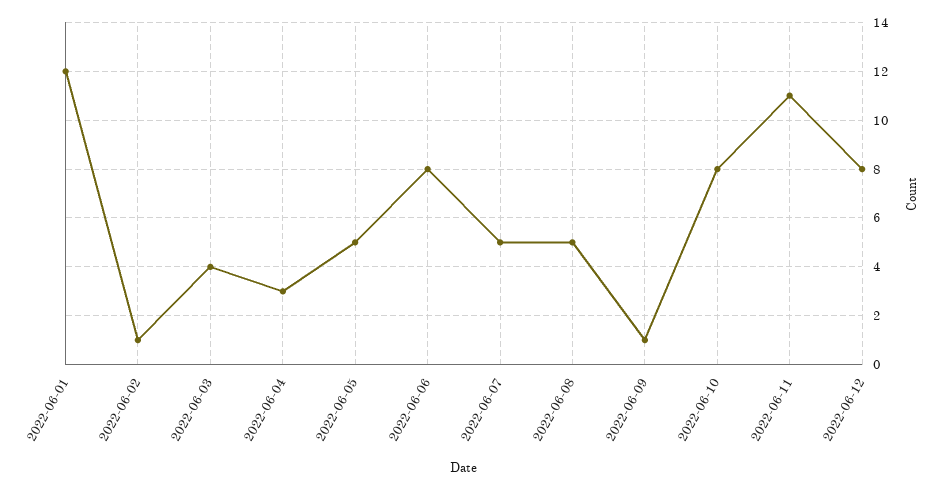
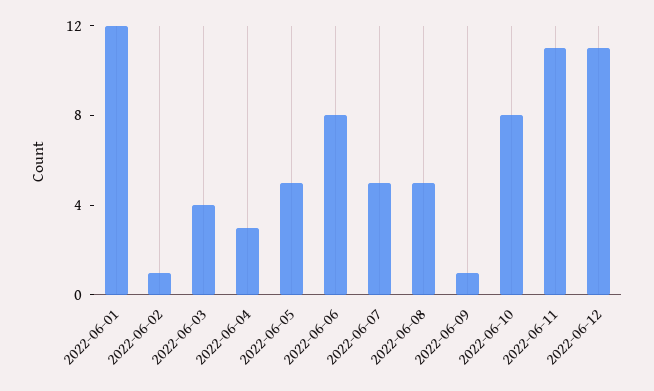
2022-06-12: 8 -> 11

